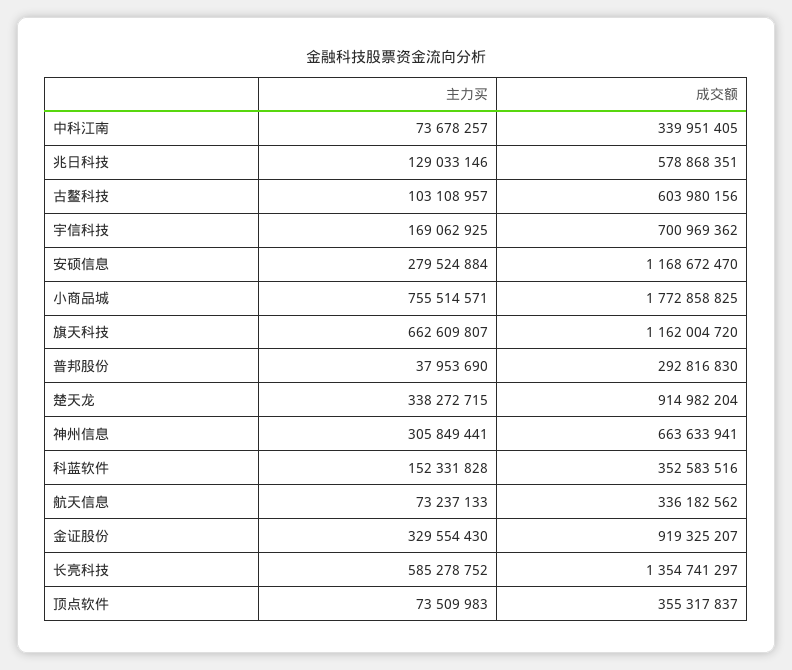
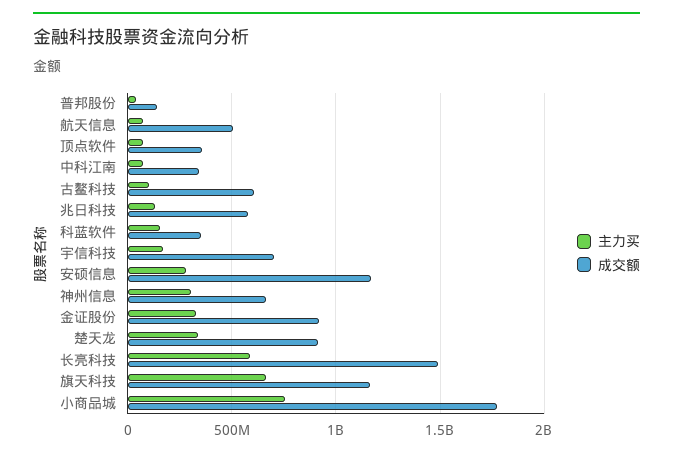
成交额, 普邦股份: 292816830 -> 150000000
成交额, 航天信息: 336182562 -> 500000000
成交额, 长亮科技: 1354741297 -> 1500000000

